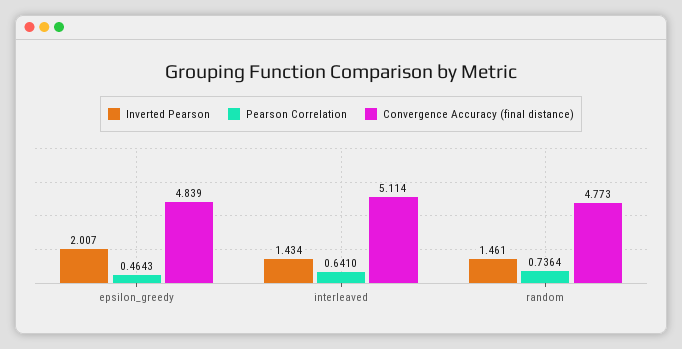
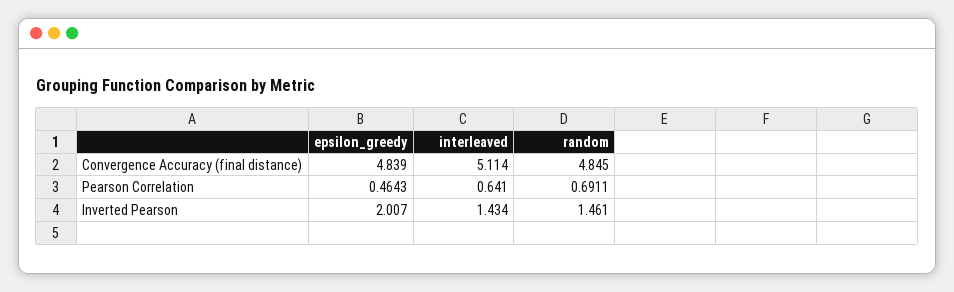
Pearson Correlation, random: 0.7364 -> 0.6911
Convergence Accuracy (final distance), random: 4.773 -> 4.845

